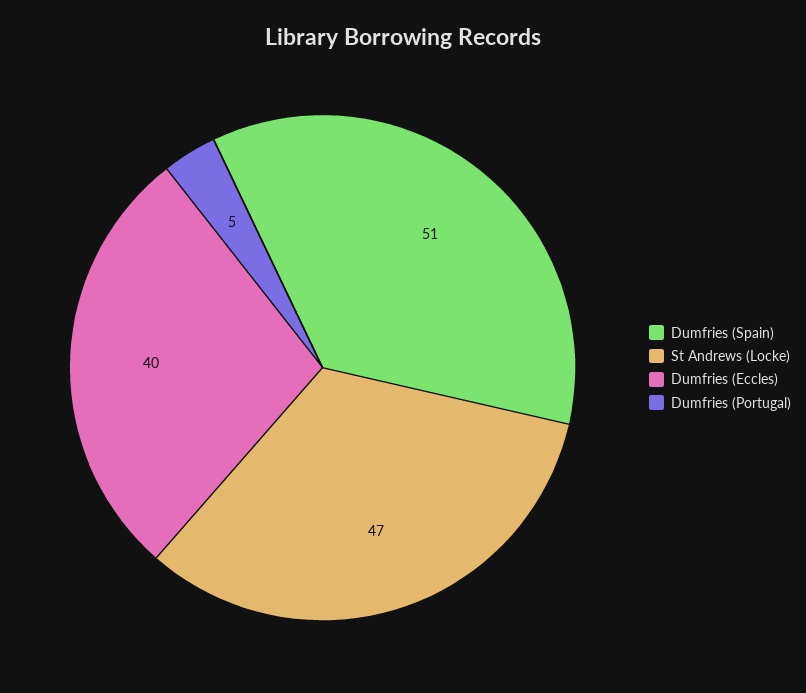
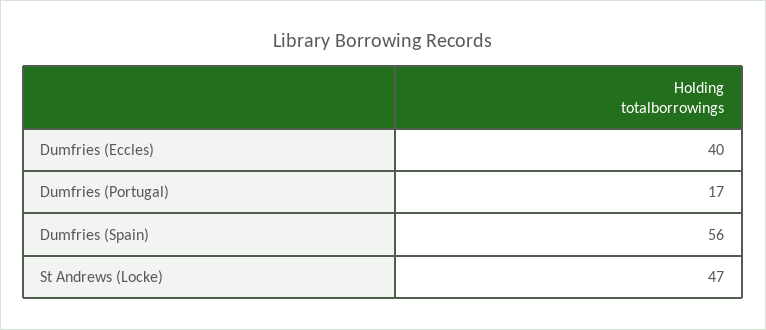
Dumfries (Spain): 51 -> 56
Dumfries (Portugal): 5 -> 17

